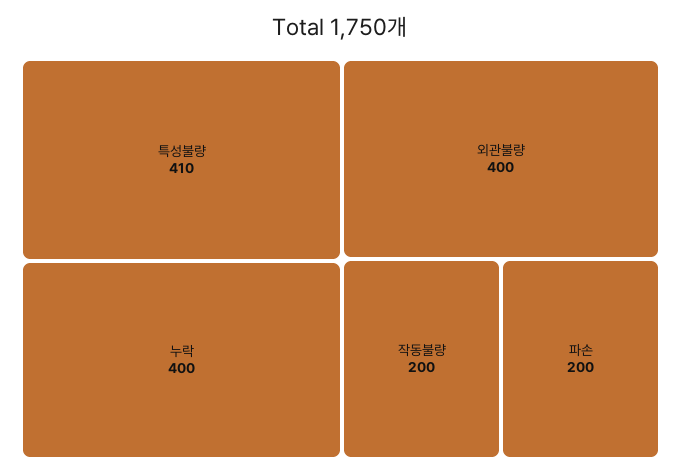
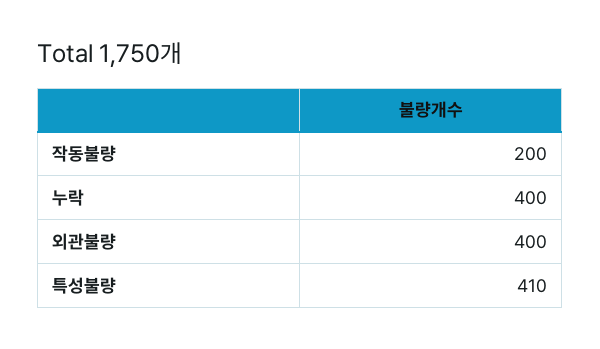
파손: 200 -> none

